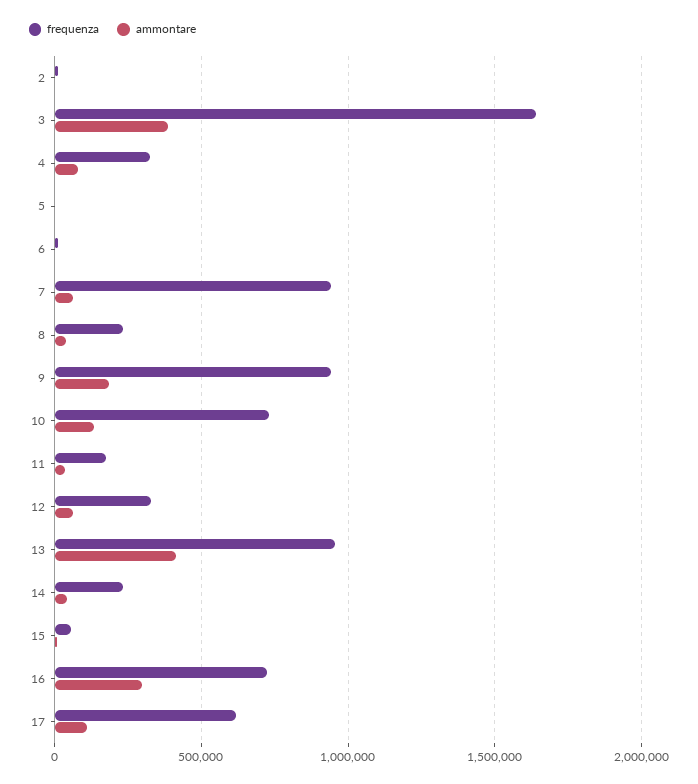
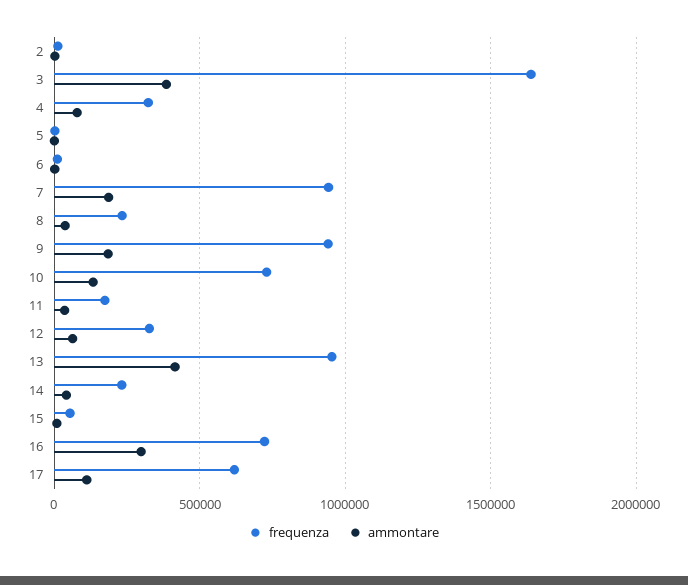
ammontare, 7: 50000 -> 200000

